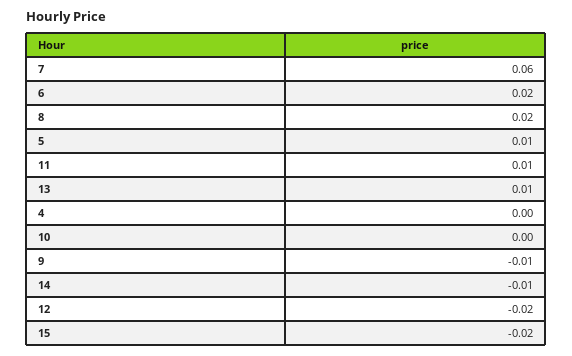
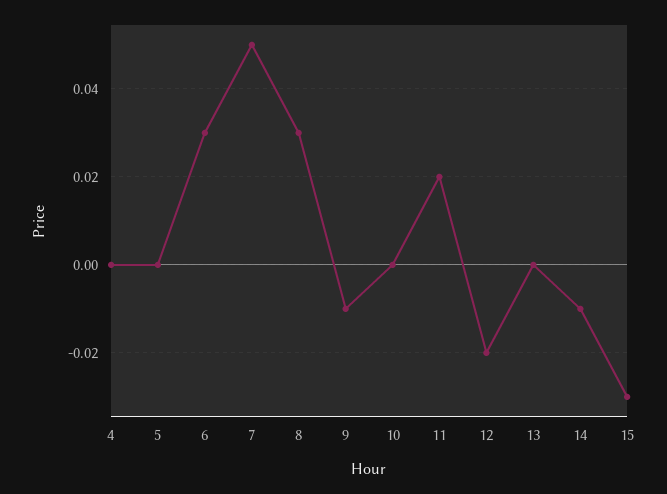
7: 0.06 -> 0.05
6: 0.02 -> 0.03
8: 0.02 -> 0.03
5: 0.01 -> 0
11: 0.01 -> 0.02
13: 0.01 -> 0
15: -0.02 -> -0.03

